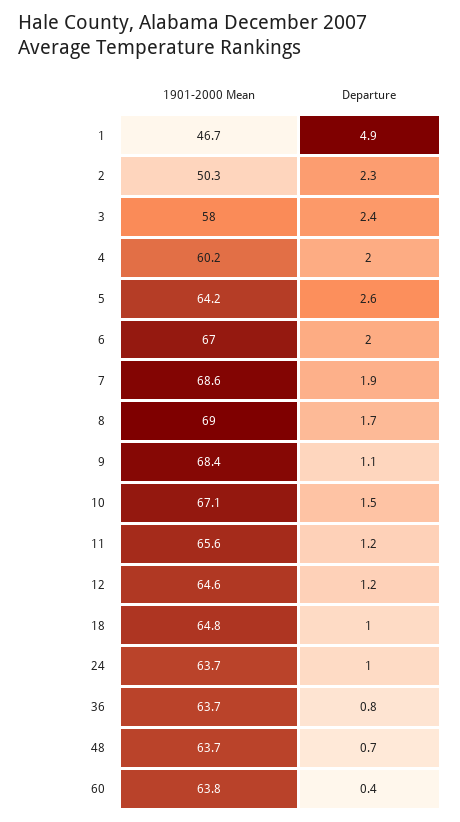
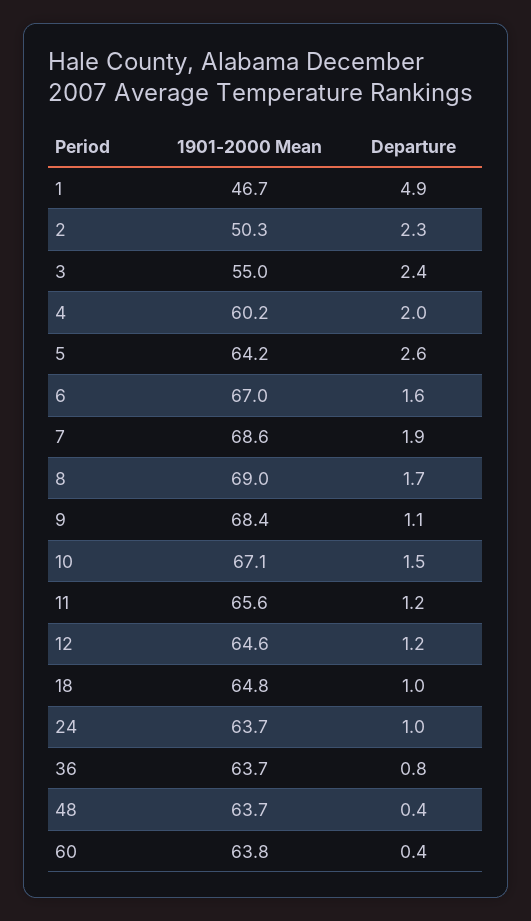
1901-2000 Mean, 3: 58 -> 55
Departure, 6: 2 -> 1.6
Departure, 48: 0.7 -> 0.4

